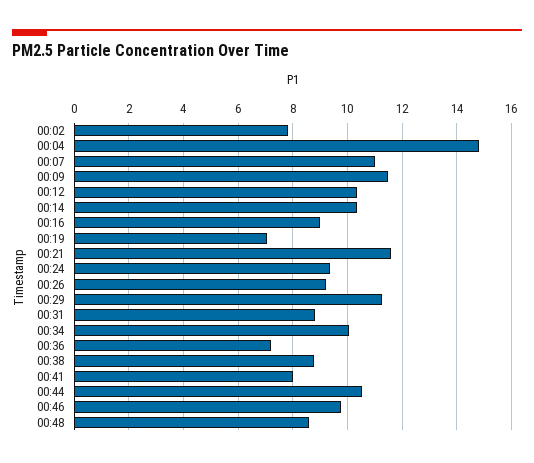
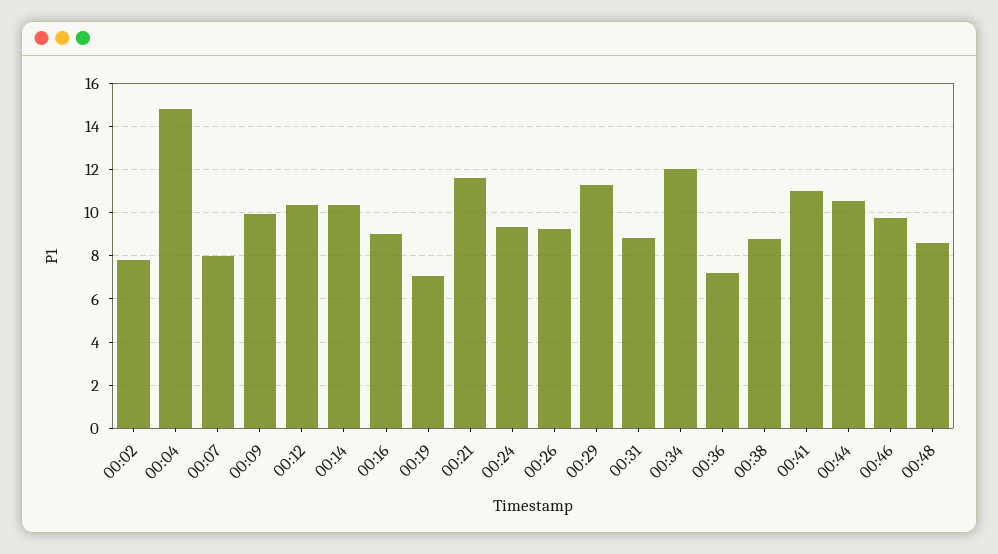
00:07: 11 -> 8
00:09: 11.5 -> 10
00:34: 10 -> 12
00:41: 8 -> 11

